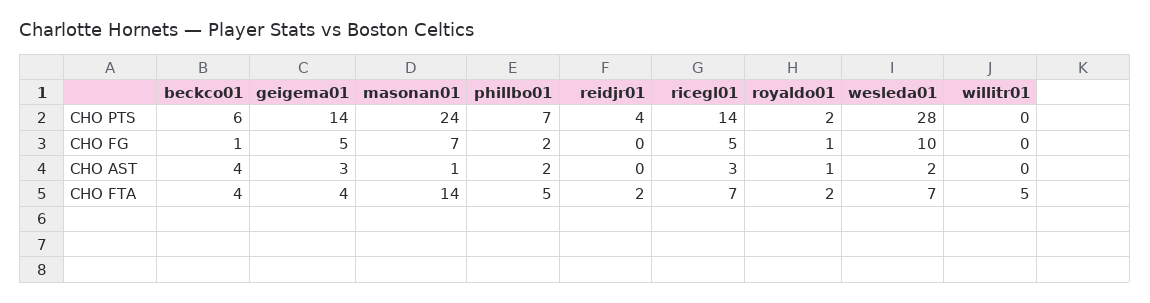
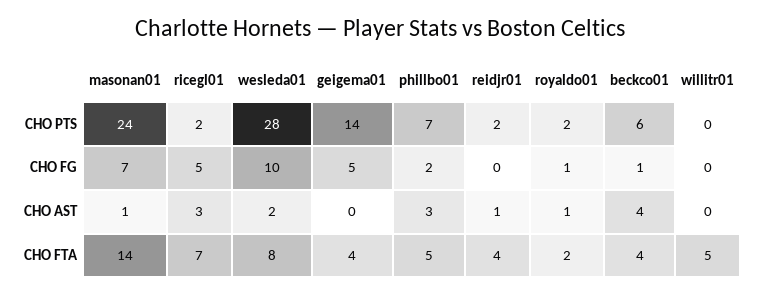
reidjr01, CHO PTS: 4 -> 2
ricegl01, CHO PTS: 14 -> 2
geigema01, CHO AST: 3 -> 0
phillbo01, CHO AST: 2 -> 3
reidjr01, CHO AST: 0 -> 1
reidjr01, CHO FTA: 2 -> 4
wesleda01, CHO FTA: 7 -> 8

